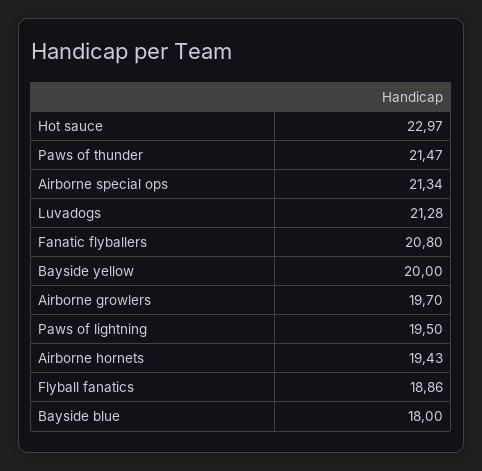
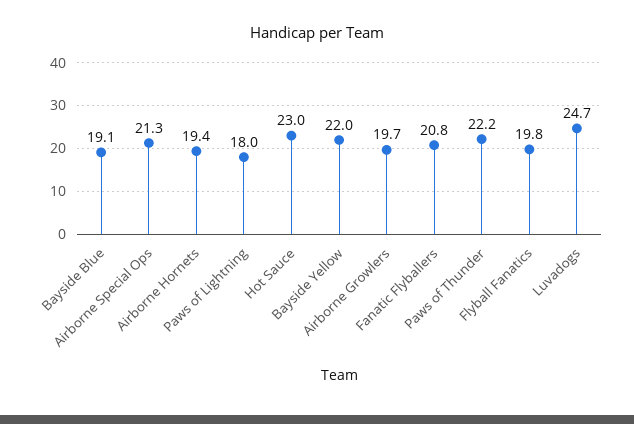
Paws of thunder: 21.47 -> 22.2
Luvadogs: 21.28 -> 24.7
Bayside yellow: 20 -> 22
Paws of lightning: 19.5 -> 18
Flyball fanatics: 18.86 -> 19.8
Bayside blue: 18 -> 19.1

